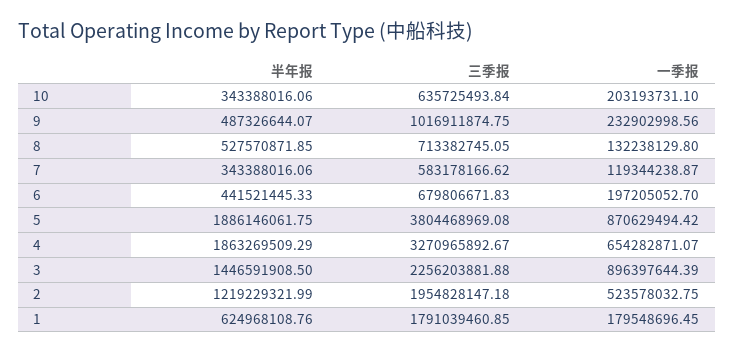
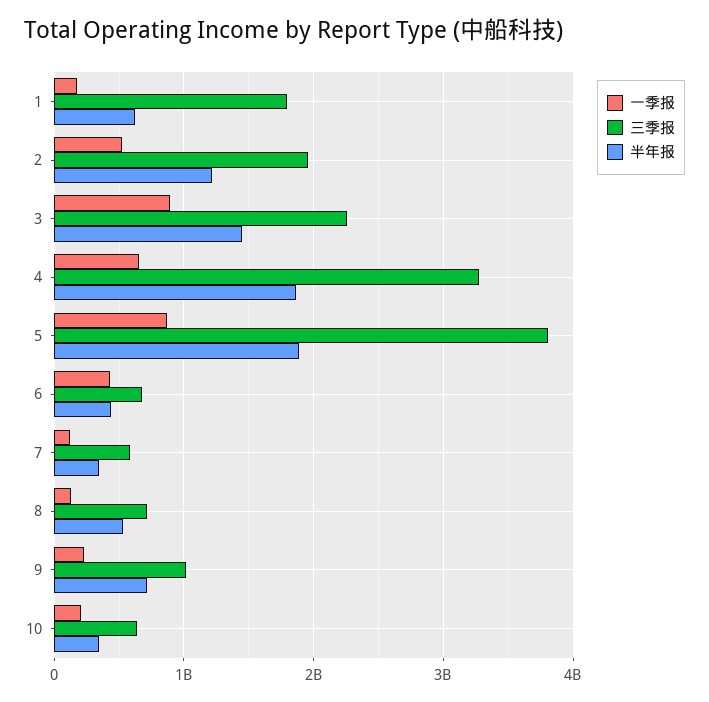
半年报, 9: 487326644.07 -> 700000000
一季报, 6: 197205052.7 -> 400000000

